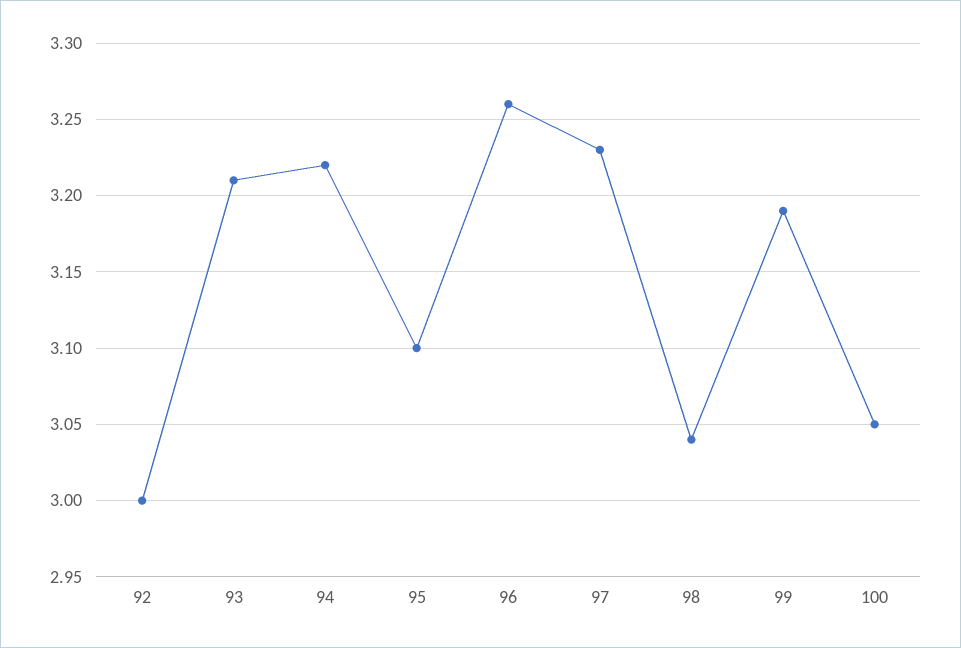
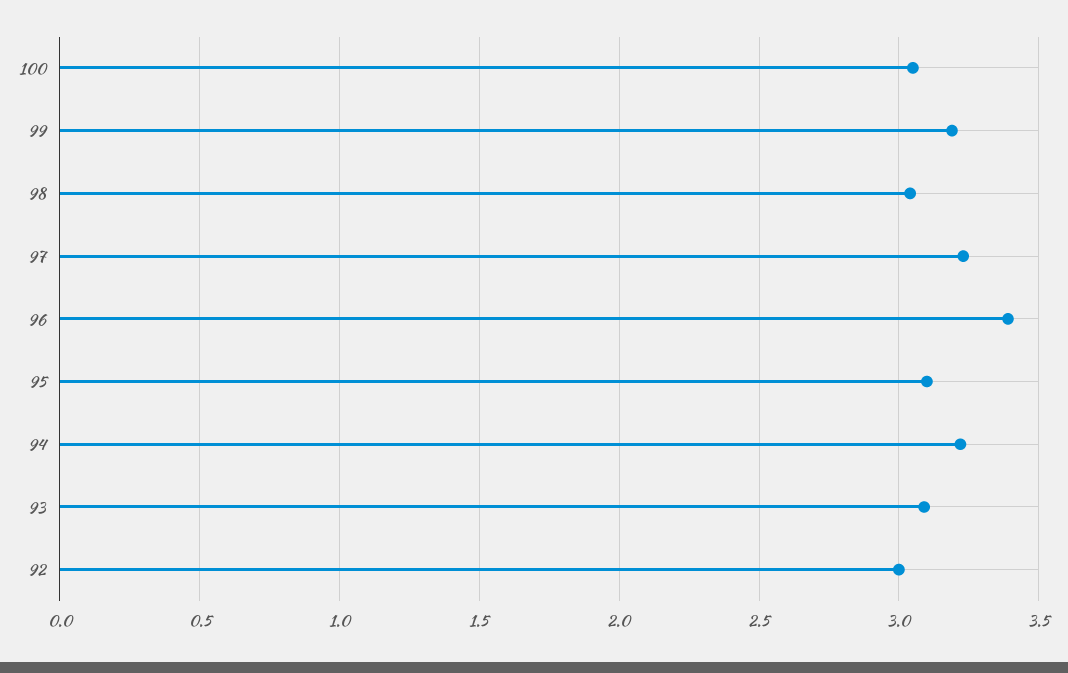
93: 3.21 -> 3.1
96: 3.26 -> 3.4

